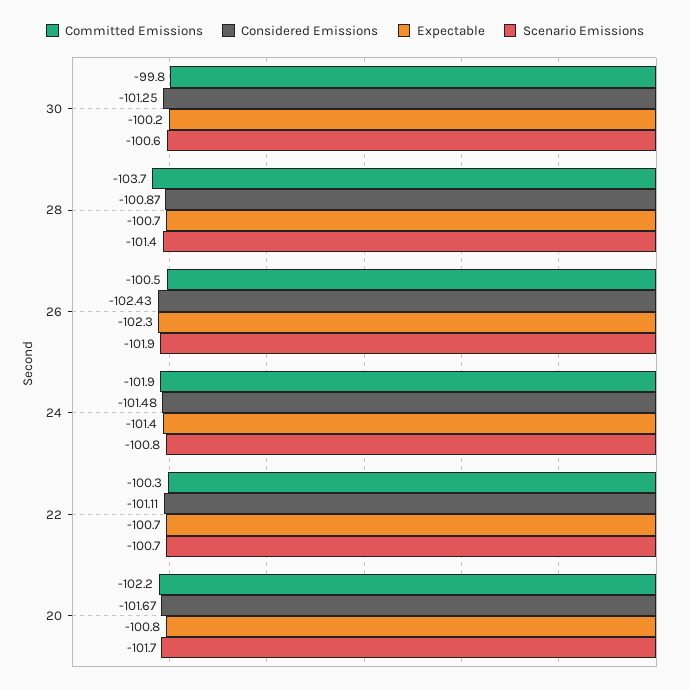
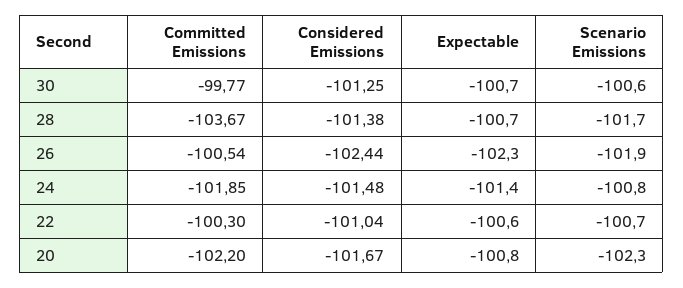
Expectable, 30: -100.2 -> -100.7
Considered Emissions, 28: -100.87 -> -101.38
Scenario Emissions, 28: -101.4 -> -101.7
Considered Emissions, 26: -102.43 -> -102.44
Considered Emissions, 22: -101.11 -> -101.04
Expectable, 22: -100.7 -> -100.6
Scenario Emissions, 20: -101.7 -> -102.3

